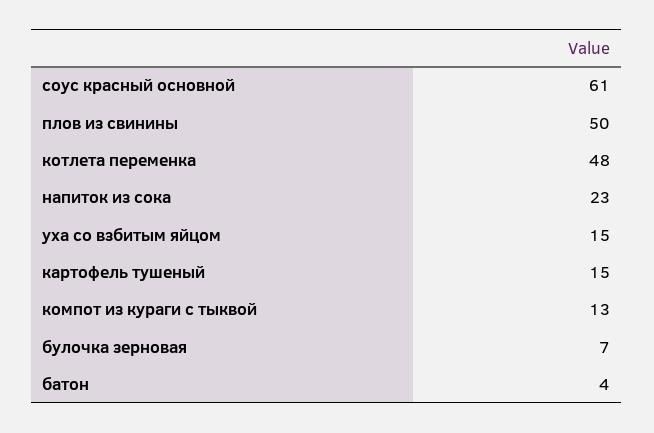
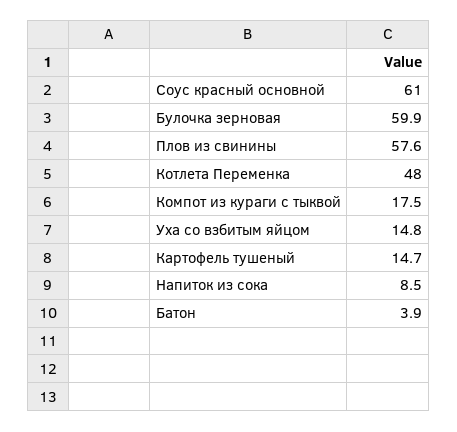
плов из свинины: 50 -> 57.6
напиток из сока: 23 -> 8.5
компот из кураги с тыквой: 13 -> 17.5
булочка зерновая: 7 -> 59.9

